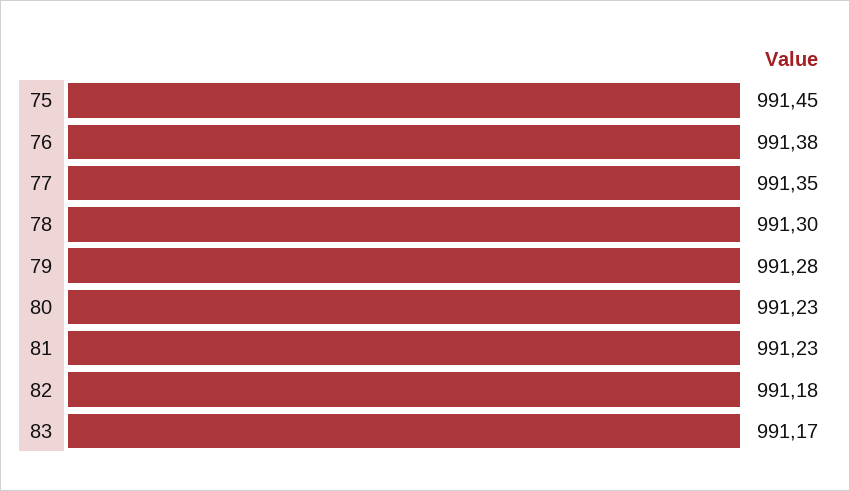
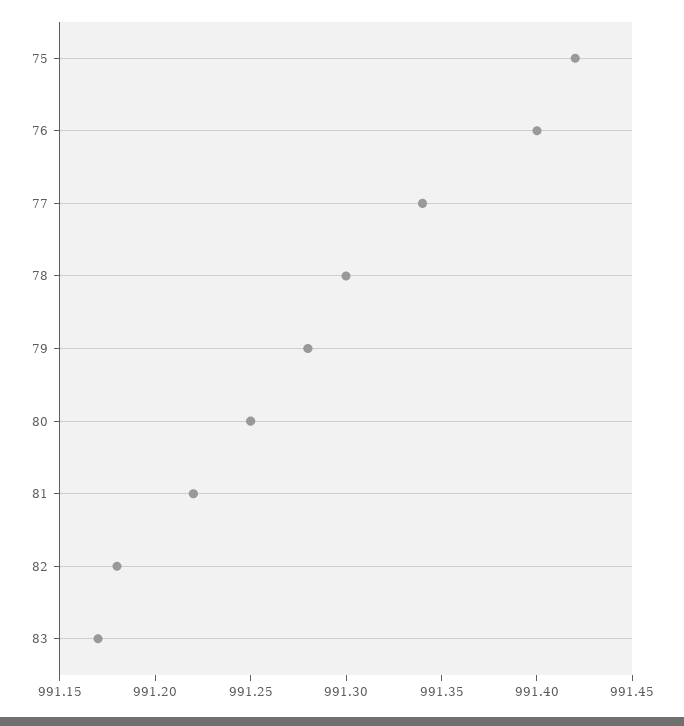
75: 991.45 -> 991.42
76: 991.38 -> 991.4
77: 991.35 -> 991.34
80: 991.23 -> 991.25
81: 991.23 -> 991.22

